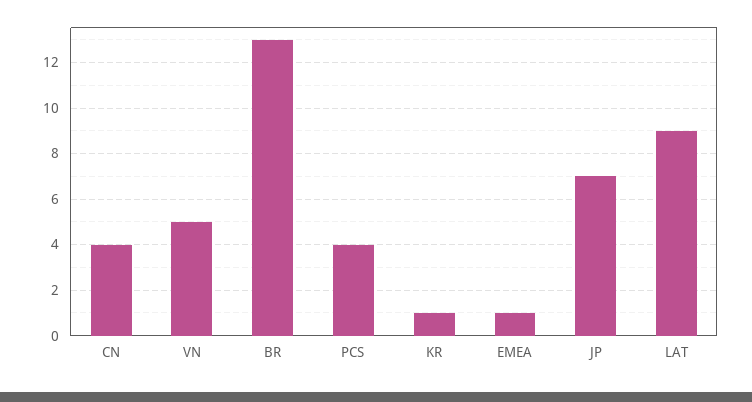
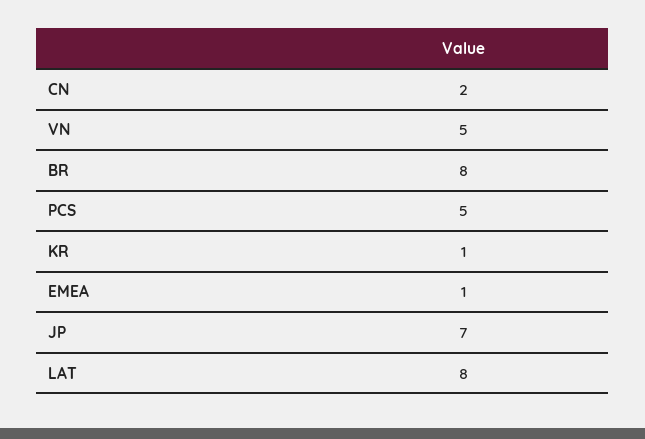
CN: 4 -> 2
BR: 13 -> 8
PCS: 4 -> 5
LAT: 9 -> 8

